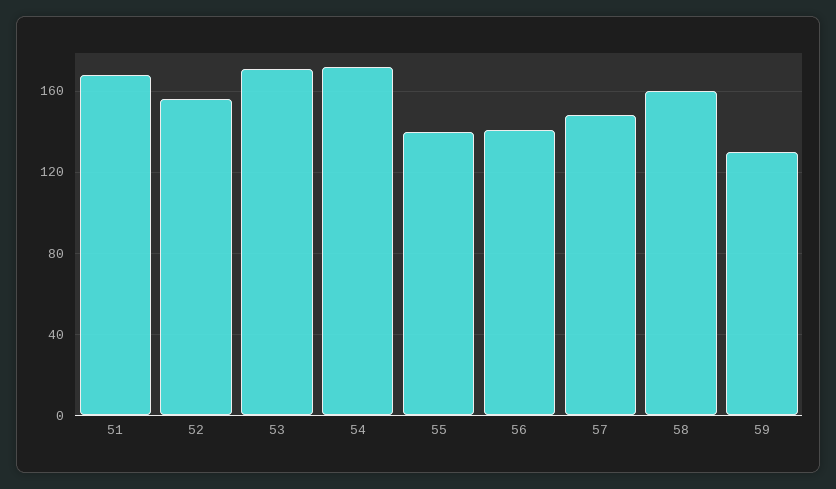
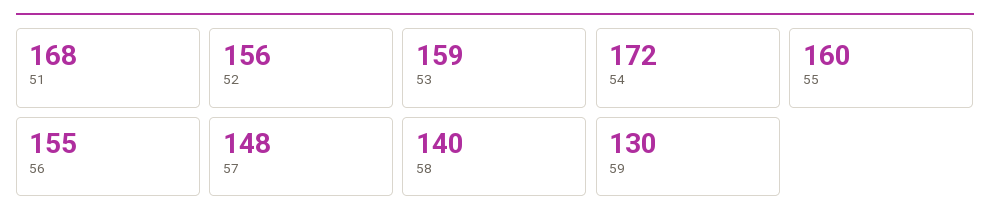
53: 170 -> 159
55: 140 -> 160
56: 140 -> 155
58: 160 -> 140

